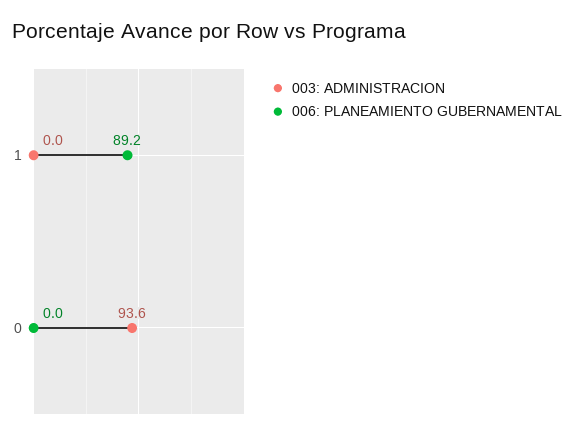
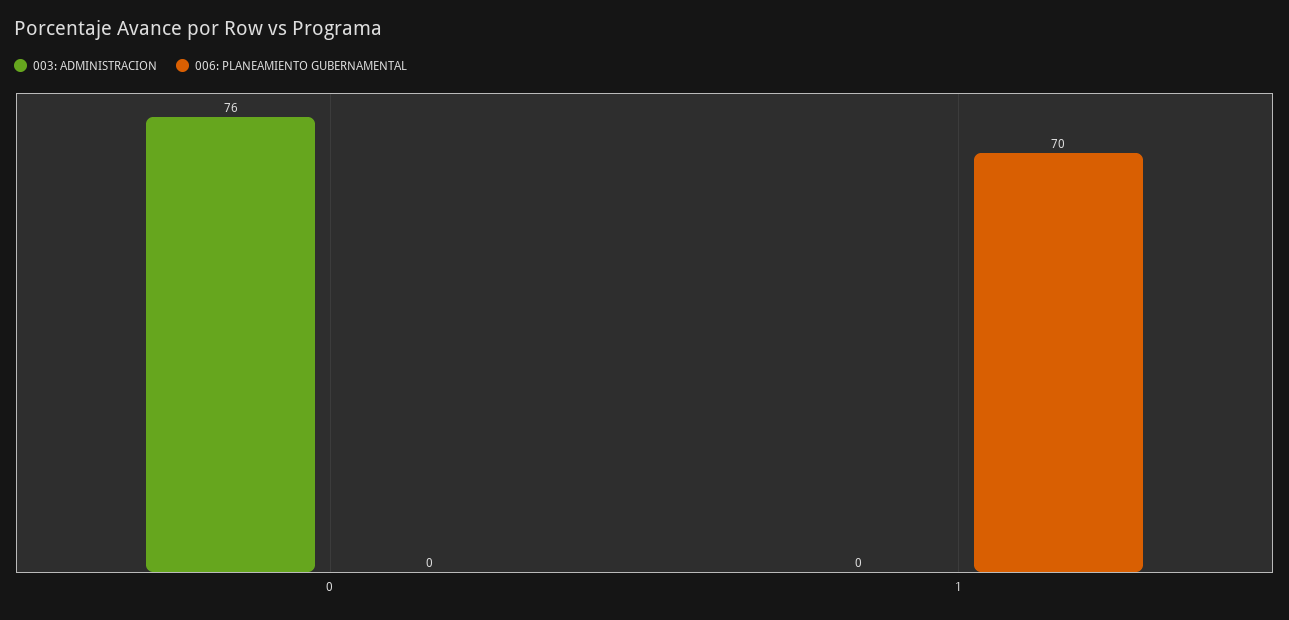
006: PLANEAMIENTO GUBERNAMENTAL, 1: 89.2 -> 70
003: ADMINISTRACION, 0: 93.6 -> 76

